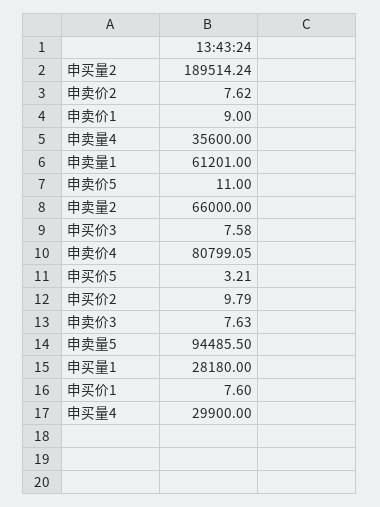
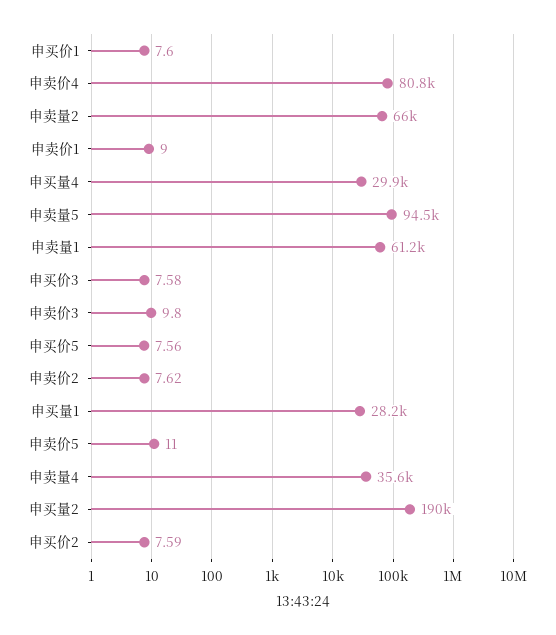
申买价5: 3.21 -> 7.56
申买价2: 9.79 -> 7.59
申卖价3: 7.63 -> 9.8

